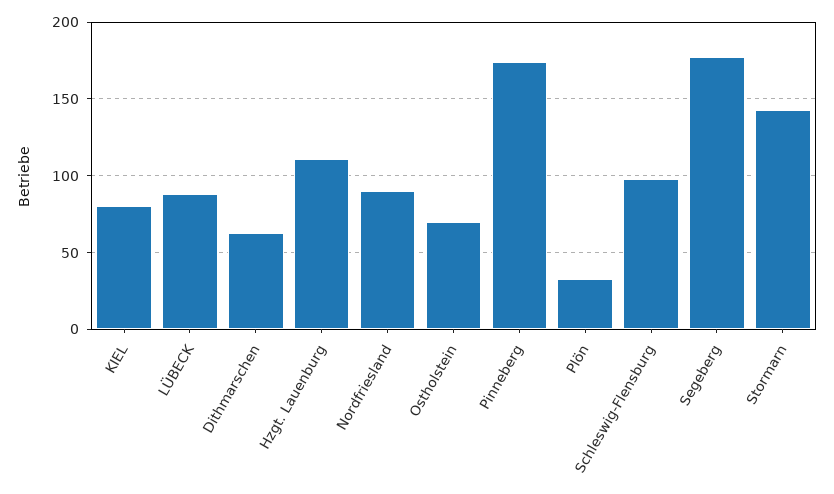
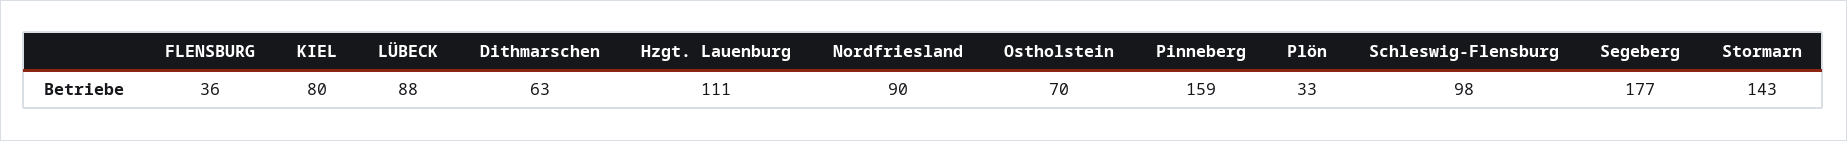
Pinneberg: 175 -> 159
FLENSBURG: none -> 36

